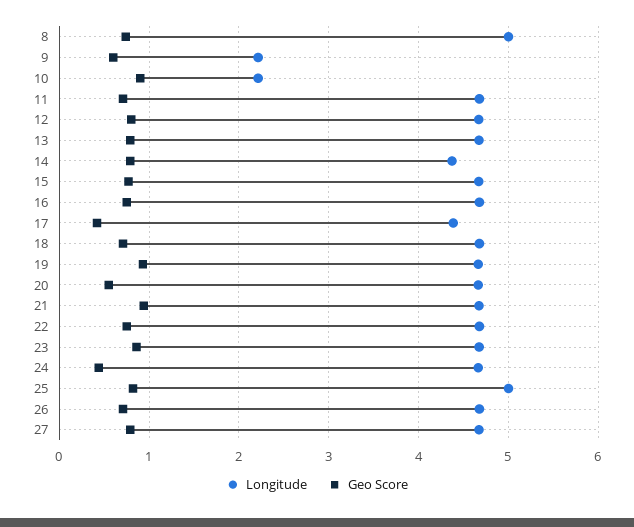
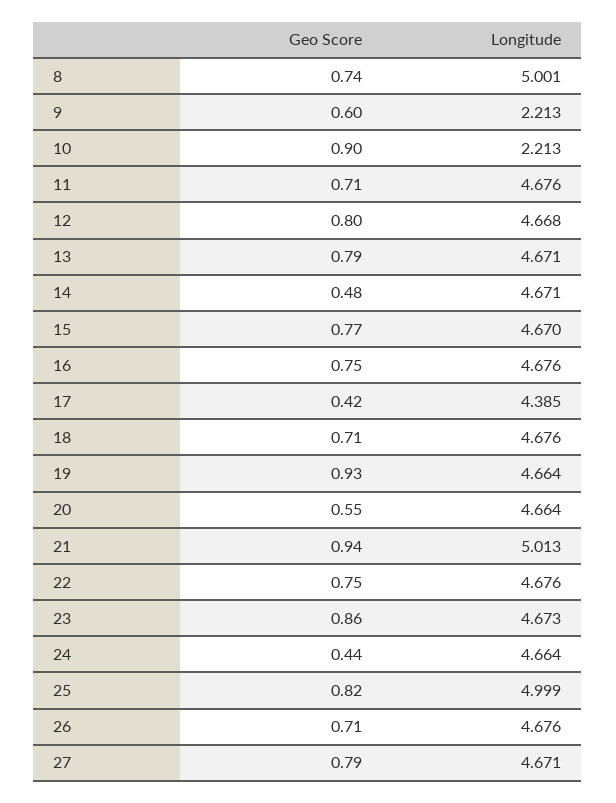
Longitude, 14: 4.4 -> 4.671
Geo Score, 14: 0.8 -> 0.48
Longitude, 21: 4.7 -> 5.013

